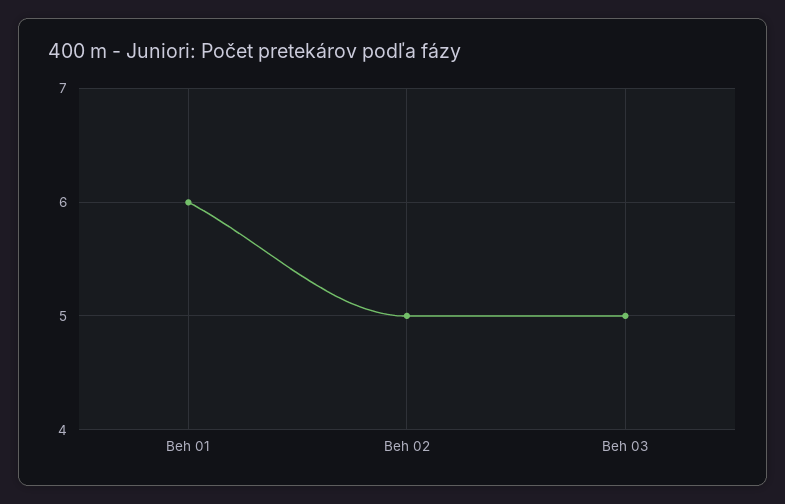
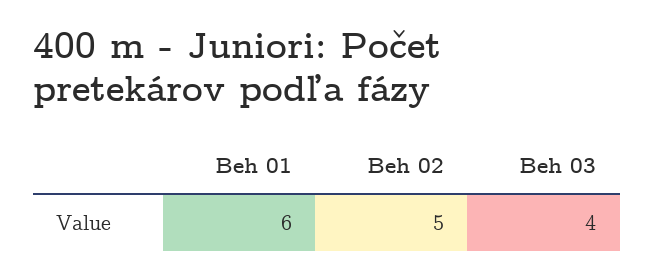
Beh 03: 5 -> 4

